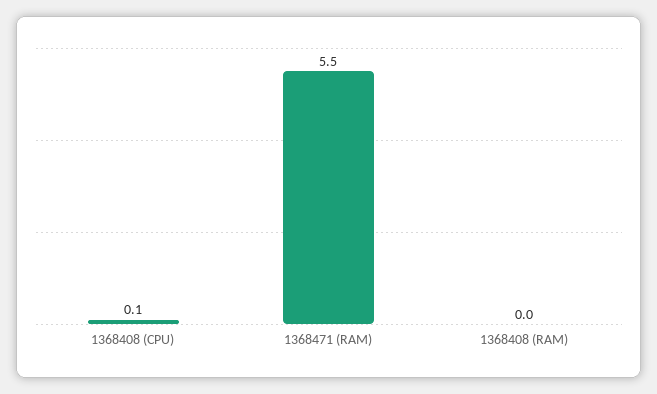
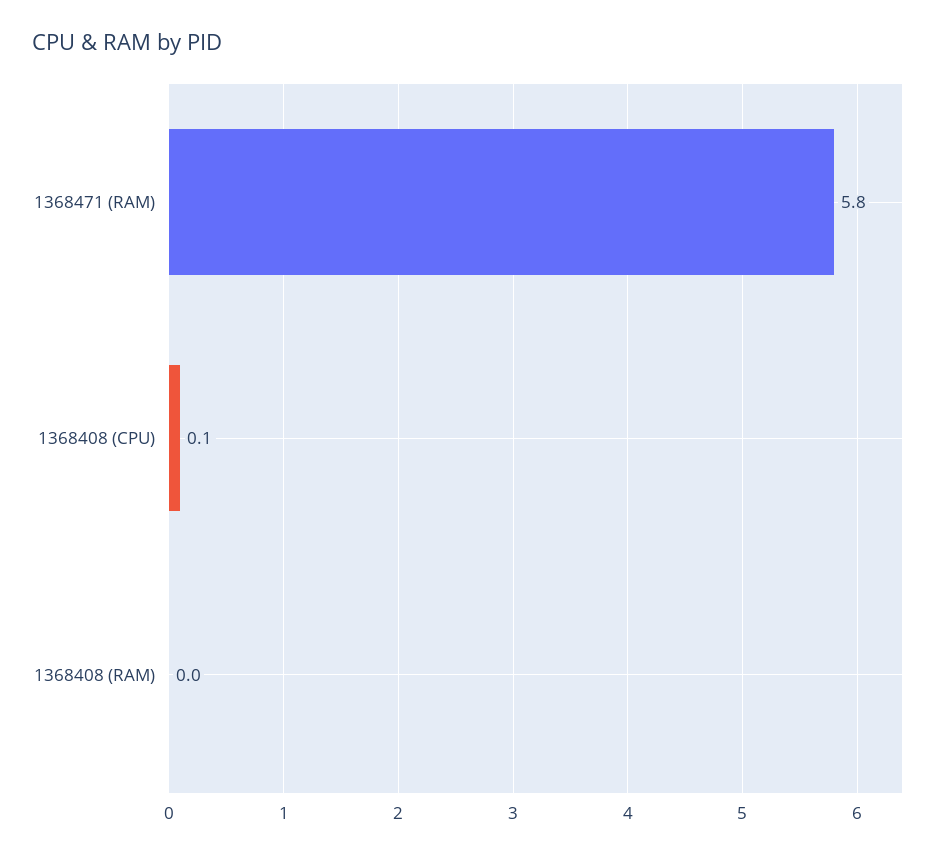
1368471 (RAM): 5.5 -> 5.8

